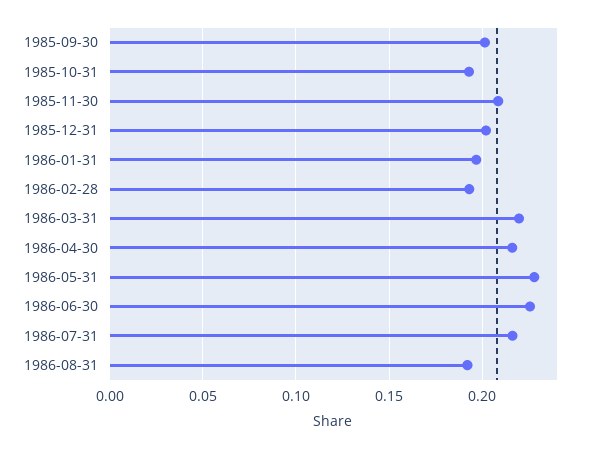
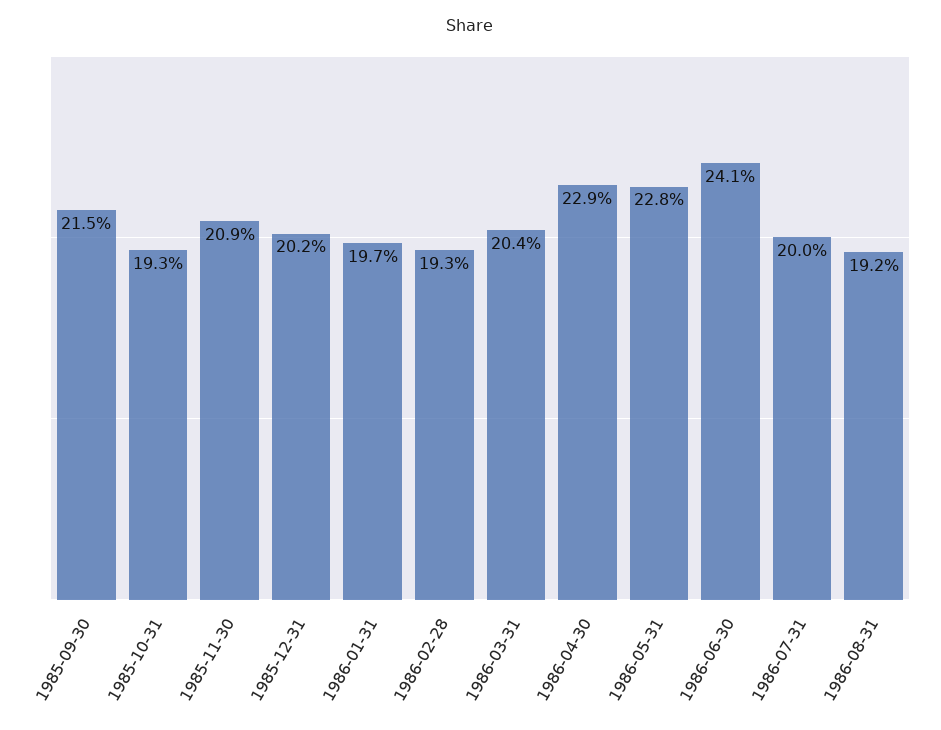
1985-09-30: 0.2 -> 0.215
1986-03-31: 0.22 -> 0.204
1986-04-30: 0.215 -> 0.229
1986-06-30: 0.225 -> 0.241
1986-07-31: 0.215 -> 0.2

